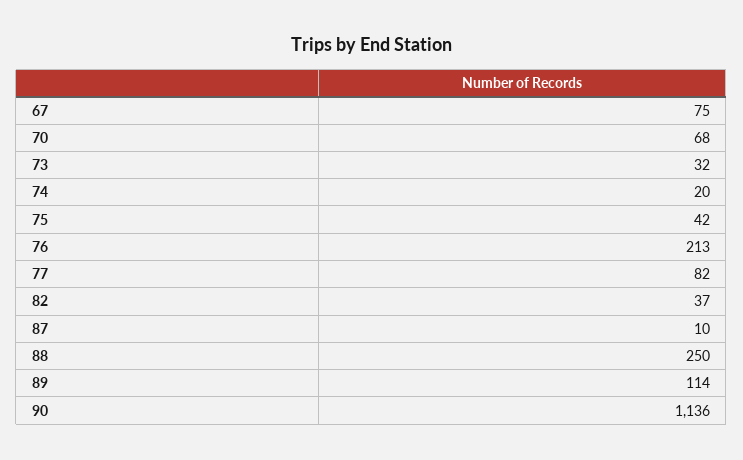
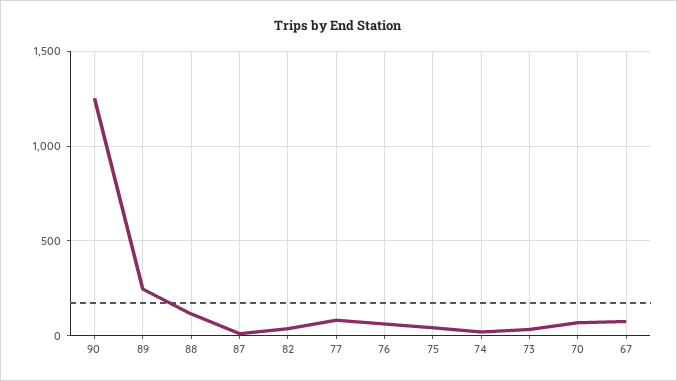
76: 213 -> 50
88: 250 -> 100
89: 114 -> 250
90: 1136 -> 1250

